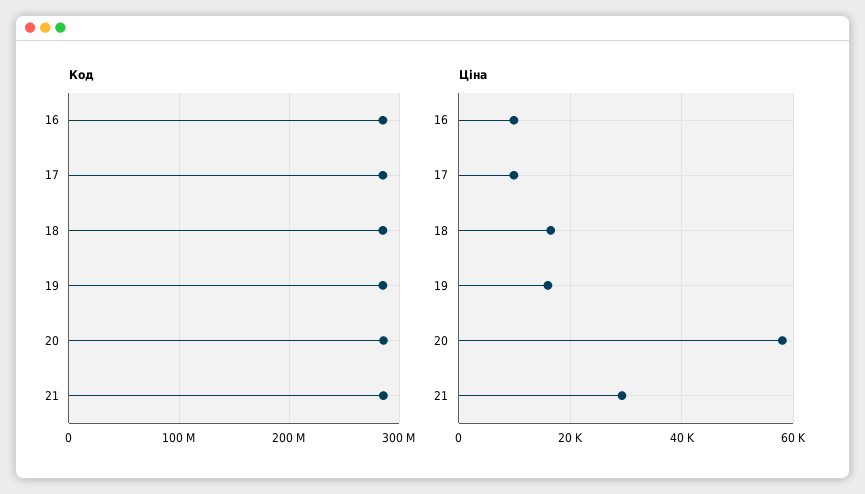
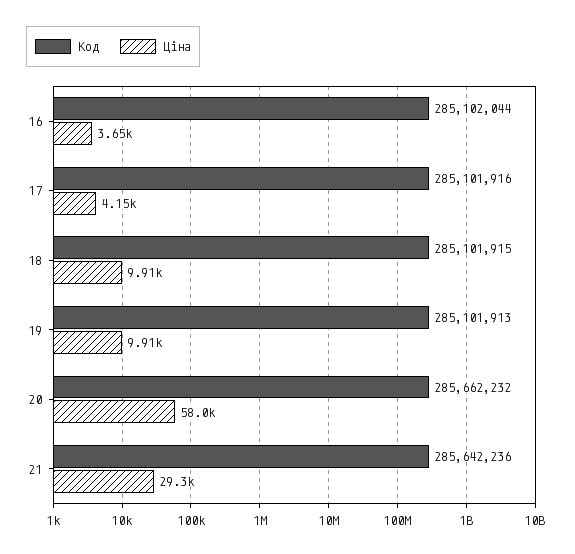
Ціна, 16: 10000 -> 3650
Ціна, 17: 10000 -> 4150
Ціна, 18: 16000 -> 9910
Ціна, 19: 16000 -> 9910

